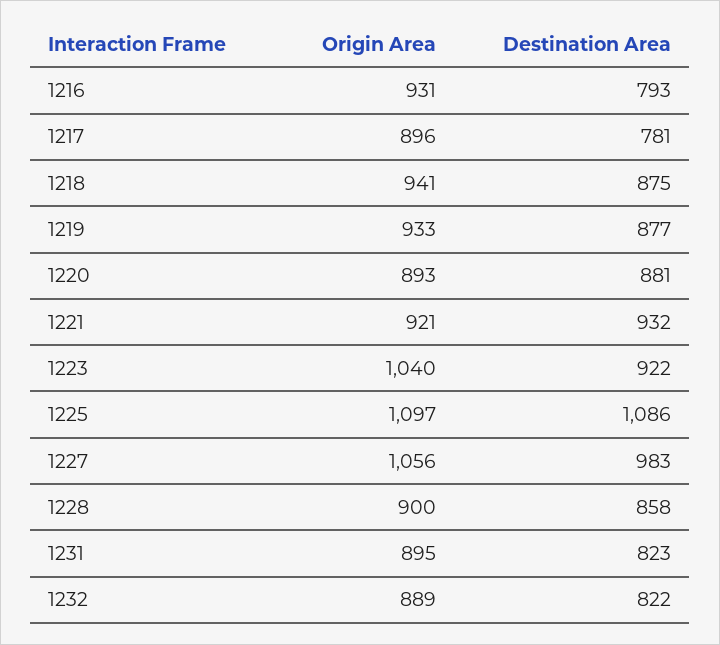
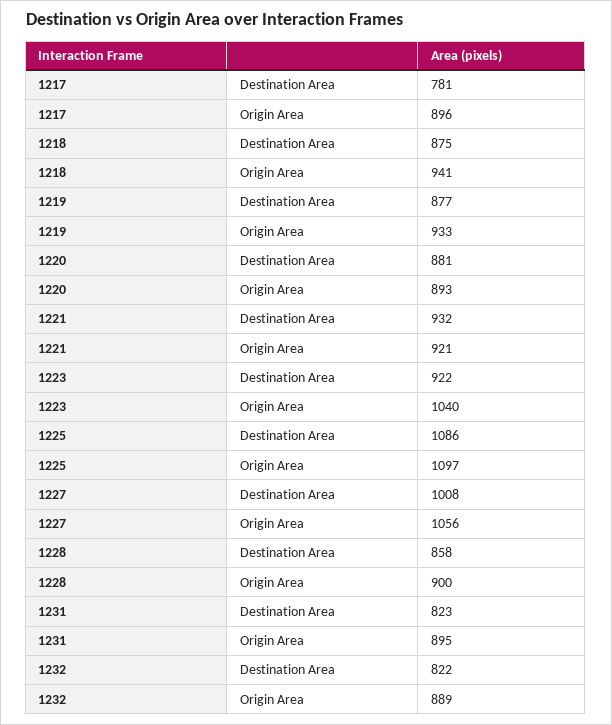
Origin Area, 1216: 931 -> none
Destination Area, 1216: 793 -> none
Destination Area, 1227: 983 -> 1008

